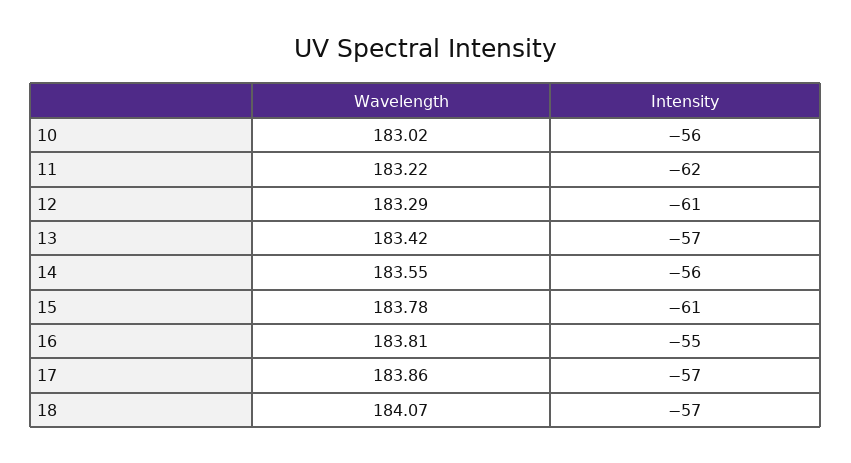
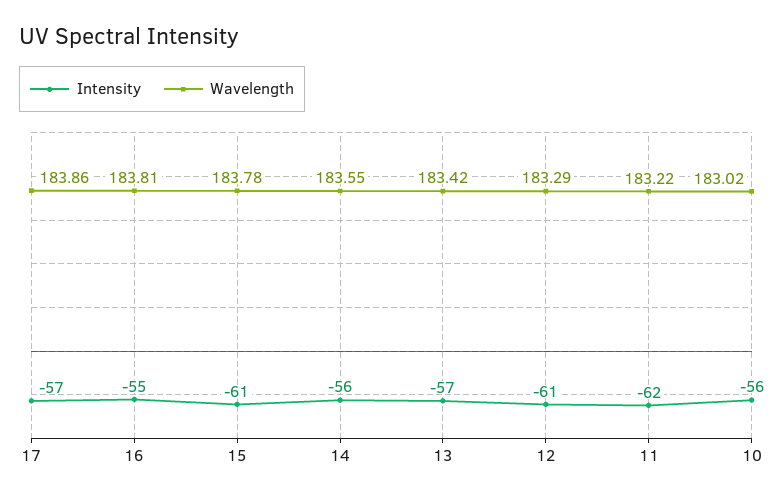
Wavelength, 18: 184.07 -> none
Intensity, 18: -57 -> none

